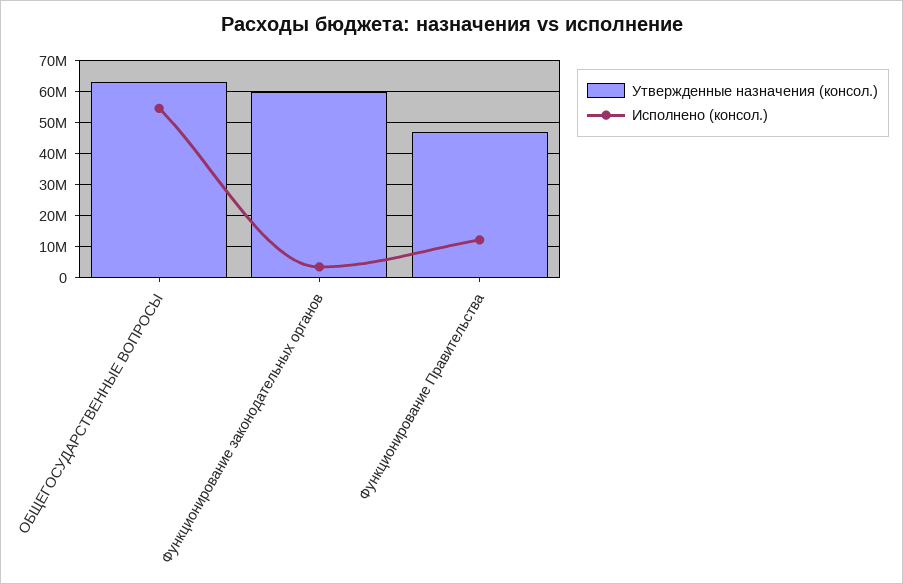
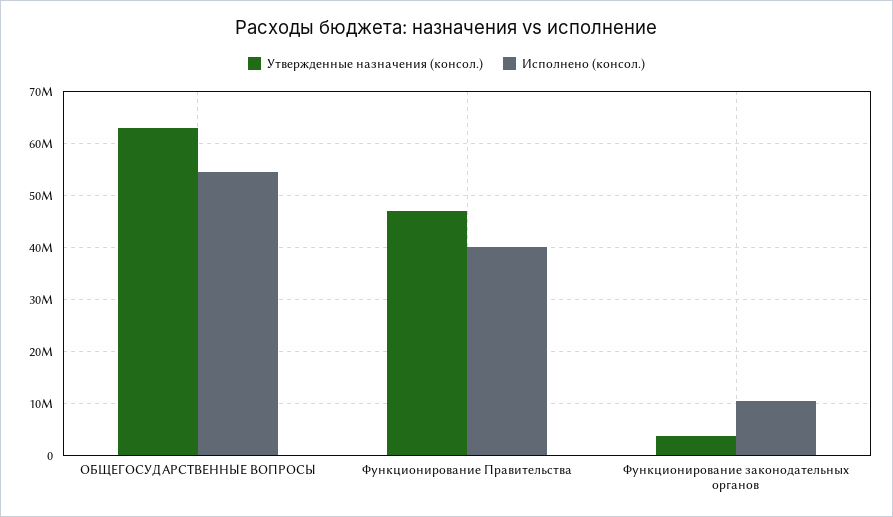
Утвержденные назначения (консол.), Функционирование законодательных органов: 60000000 -> 4000000
Исполнено (консол.), Функционирование законодательных органов: 4000000 -> 10000000
Исполнено (консол.), Функционирование Правительства: 12000000 -> 40000000

